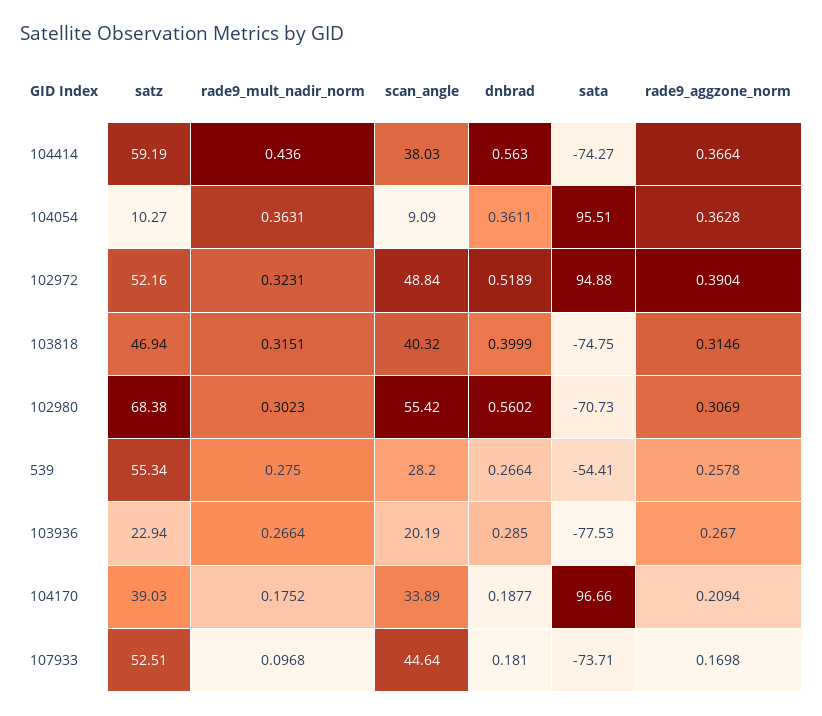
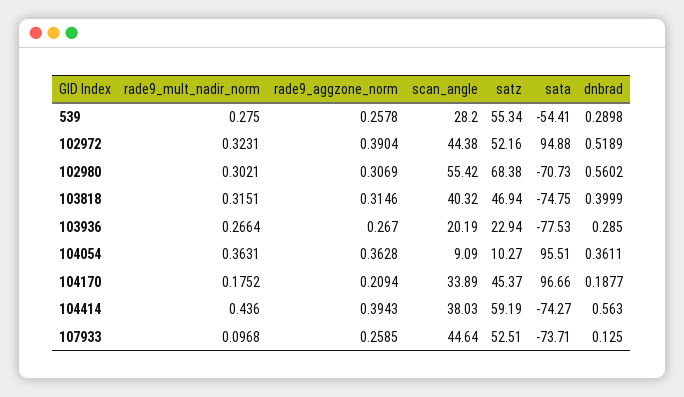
rade9_aggzone_norm, 104414: 0.3664 -> 0.3943
scan_angle, 102972: 48.84 -> 44.38
rade9_mult_nadir_norm, 102980: 0.3023 -> 0.3021
dnbrad, 539: 0.2664 -> 0.2898
satz, 104170: 39.03 -> 45.37
dnbrad, 107933: 0.181 -> 0.125
rade9_aggzone_norm, 107933: 0.1698 -> 0.2585

